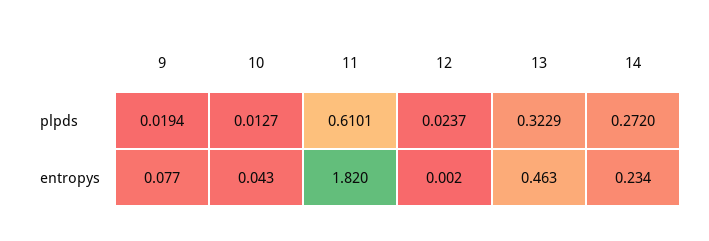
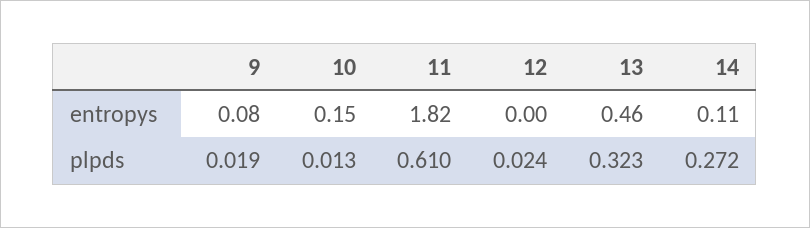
10, entropys: 0.043 -> 0.15
14, entropys: 0.234 -> 0.11

